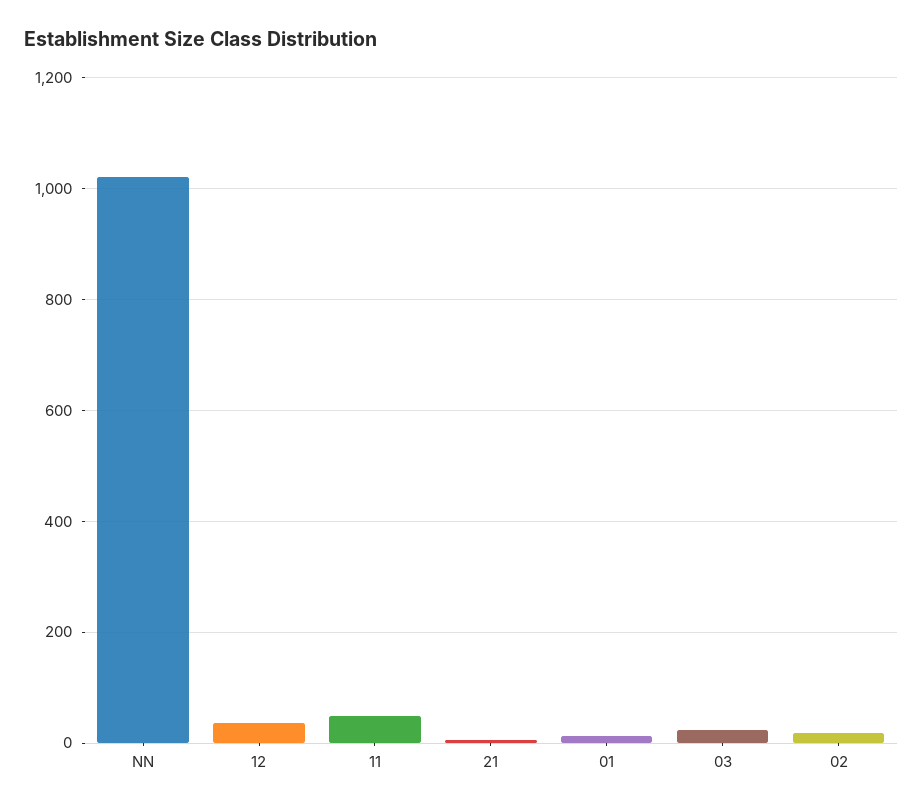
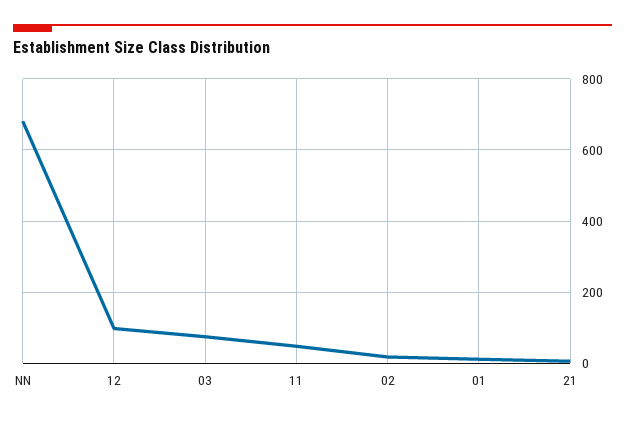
NN: 1020 -> 680
12: 40 -> 100
03: 20 -> 80

